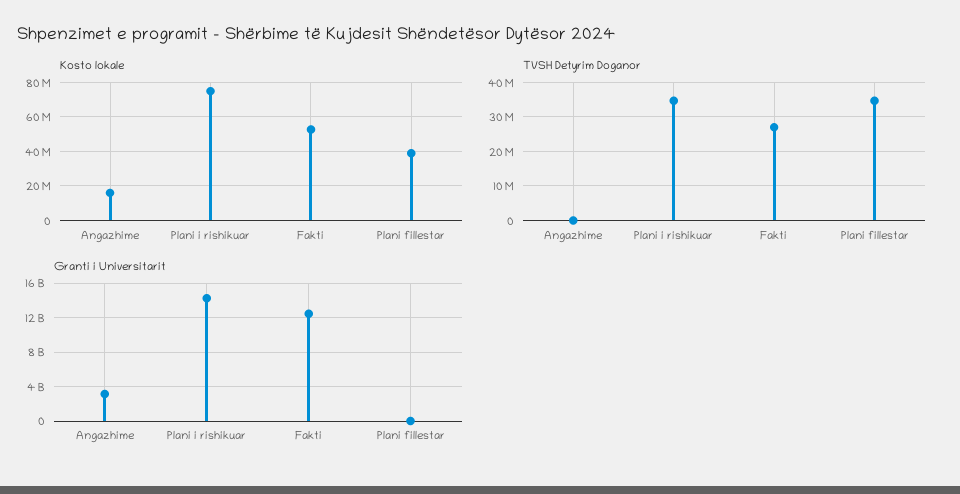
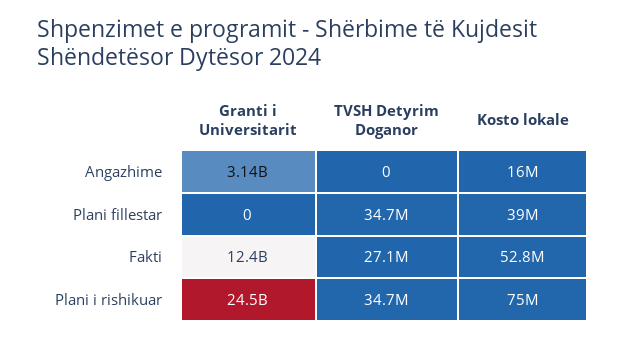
Granti i Universitarit, Plani i rishikuar: 14000000000 -> 24500000000

